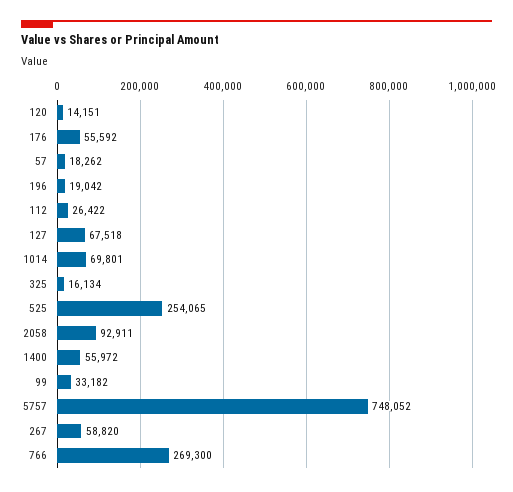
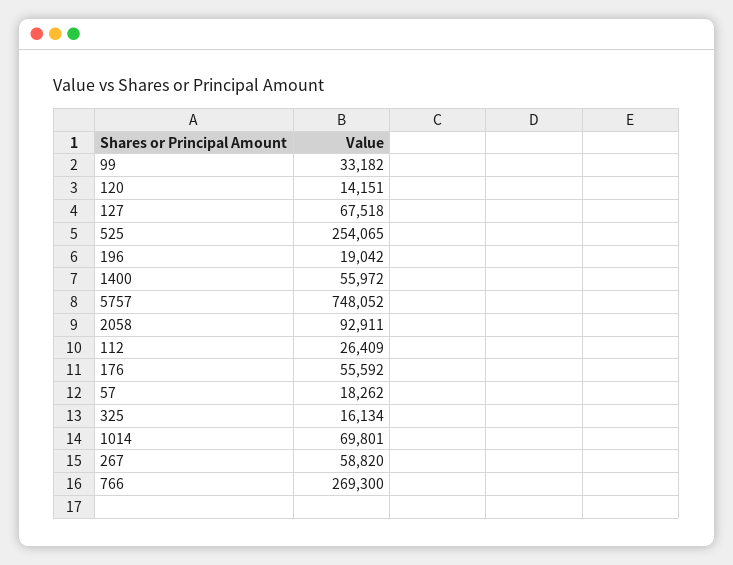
112: 26422 -> 26409

